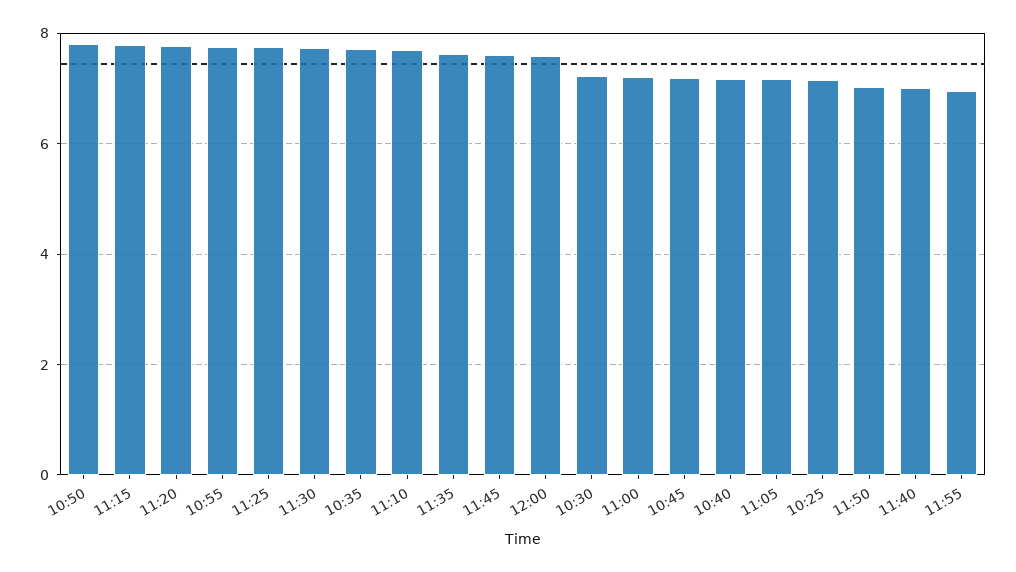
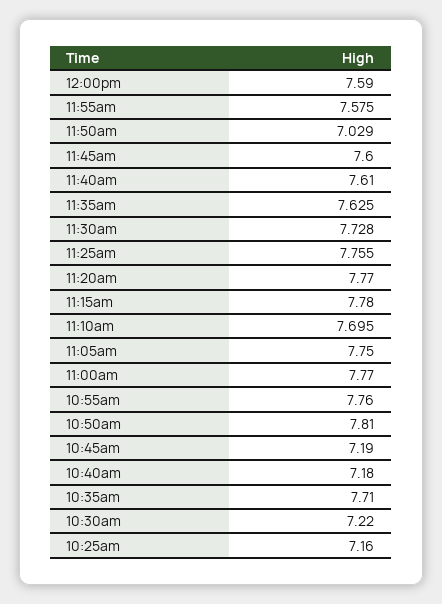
11:00: 7.2 -> 7.77
11:05: 7.2 -> 7.75
11:40: 7 -> 7.61
11:55: 7 -> 7.575

